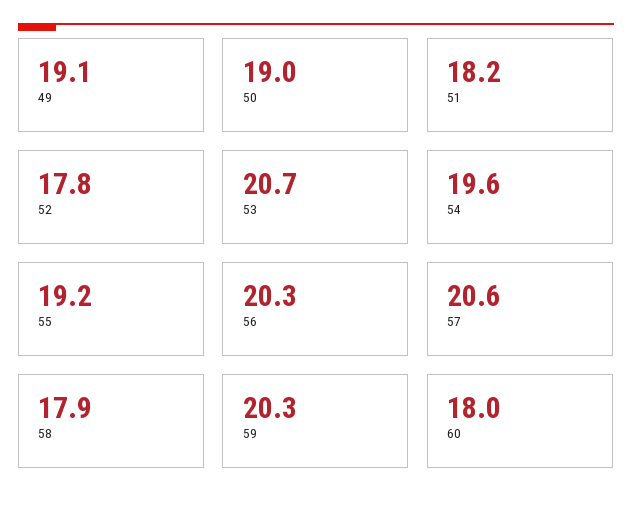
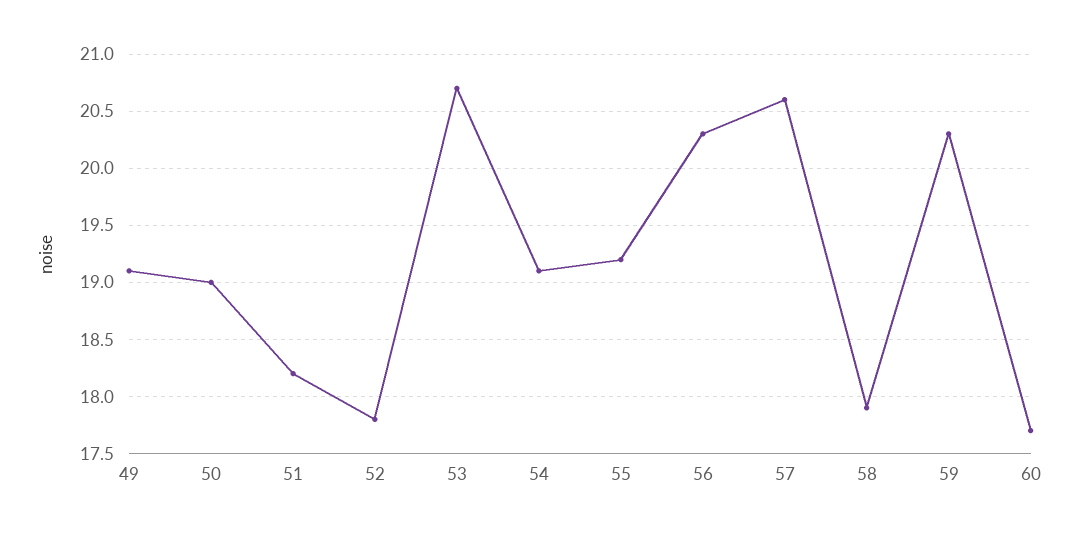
54: 19.6 -> 19.1
60: 18 -> 17.7

